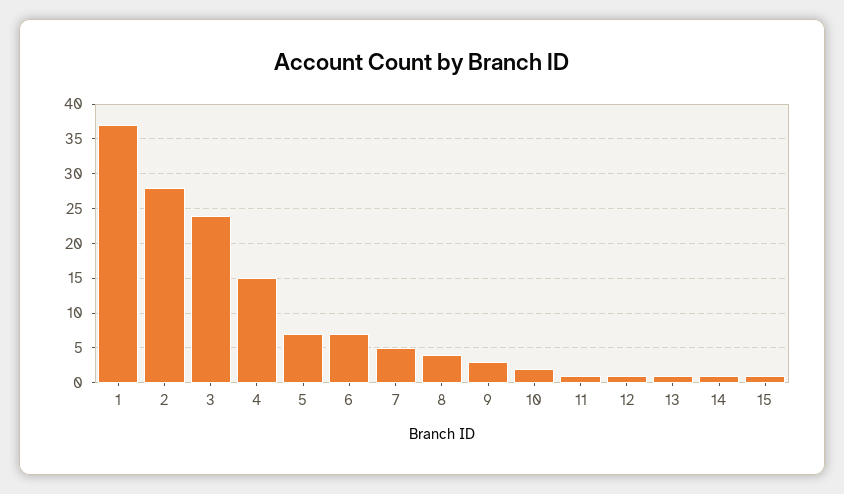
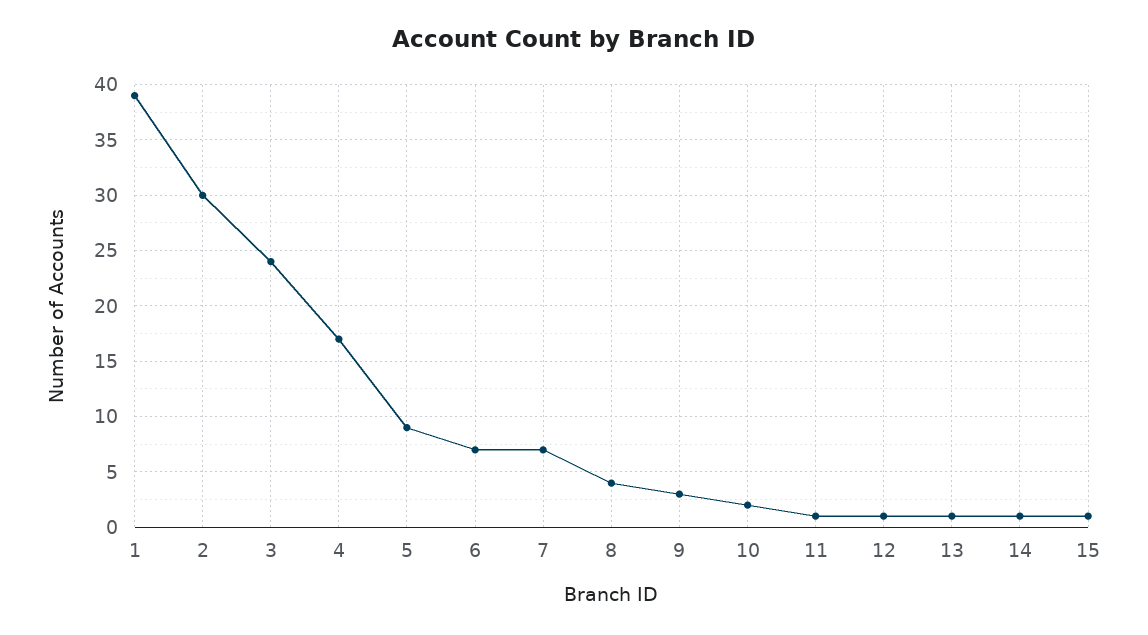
1: 37 -> 39
2: 28 -> 30
4: 15 -> 17
5: 7 -> 9
7: 5 -> 7

